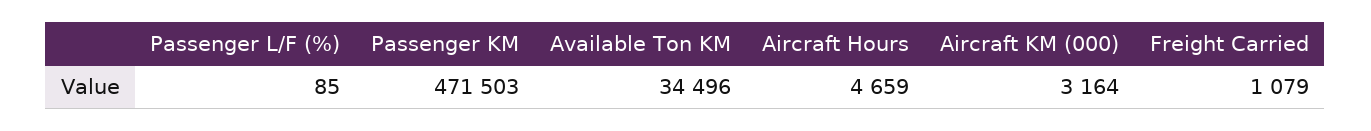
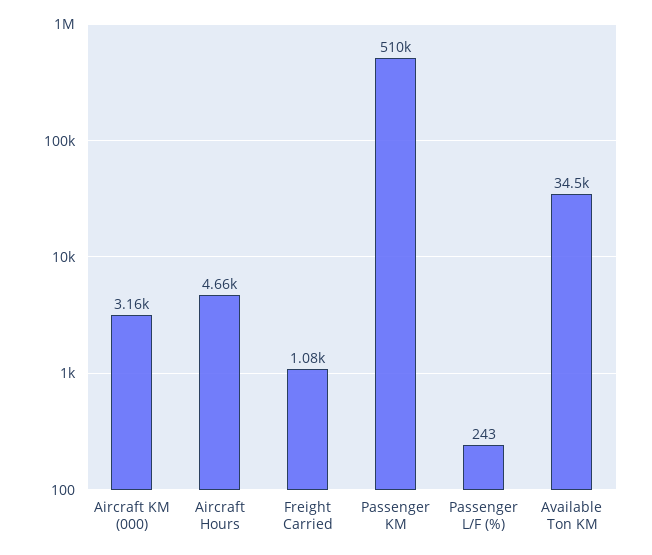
Passenger L/F (%): 85 -> 243
Passenger KM: 471503 -> 510000

